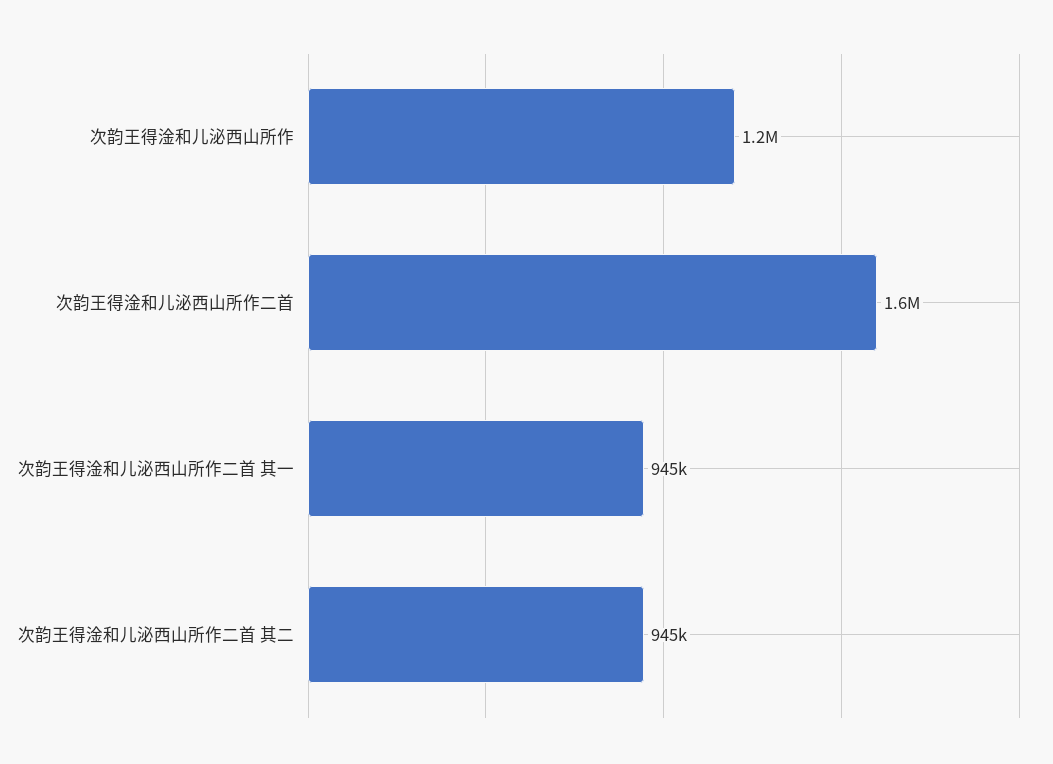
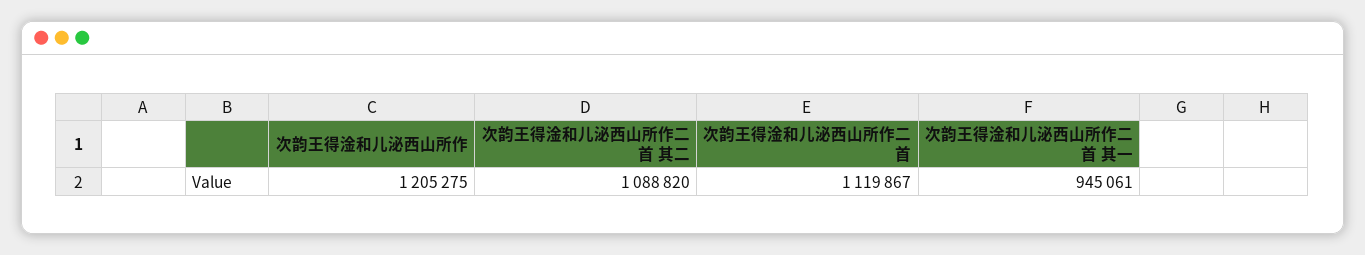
次韵王得淦和儿泌西山所作二首: 1600000 -> 1119867
次韵王得淦和儿泌西山所作二首 其二: 945000 -> 1088820

